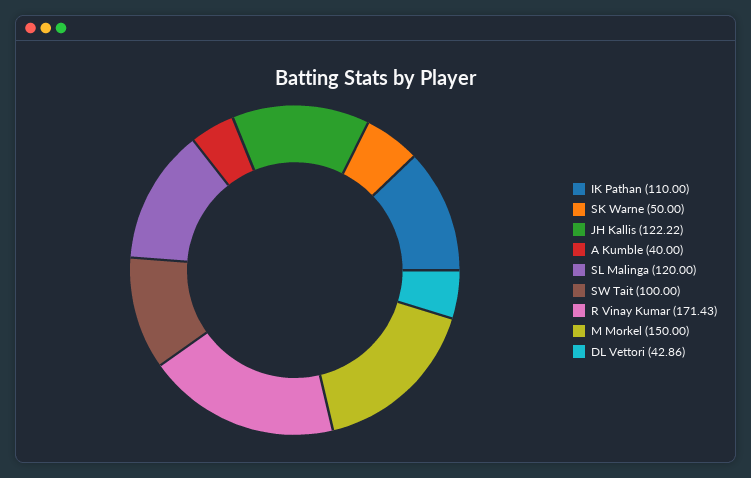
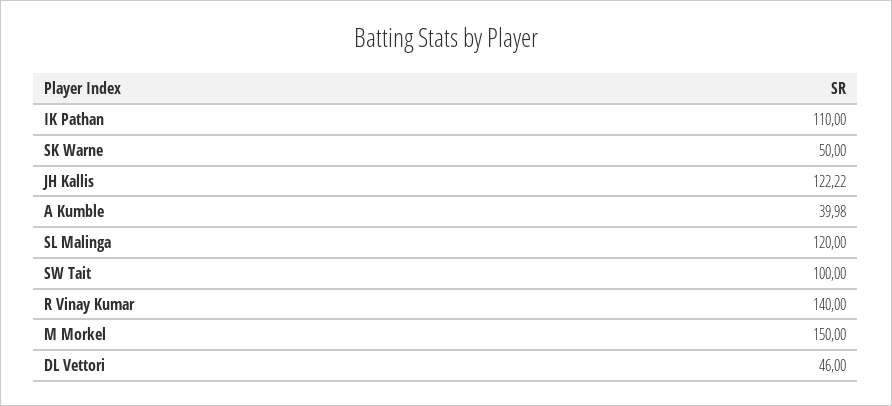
A Kumble: 40 -> 39.98
R Vinay Kumar: 171.43 -> 140
DL Vettori: 42.86 -> 46

